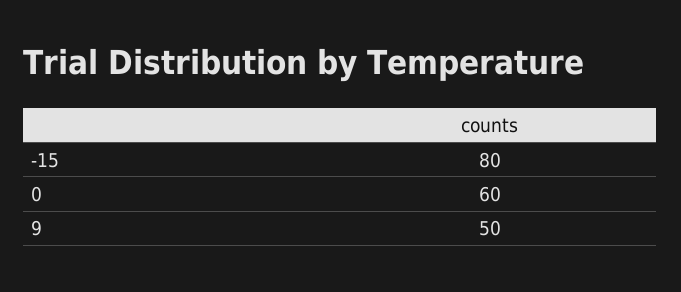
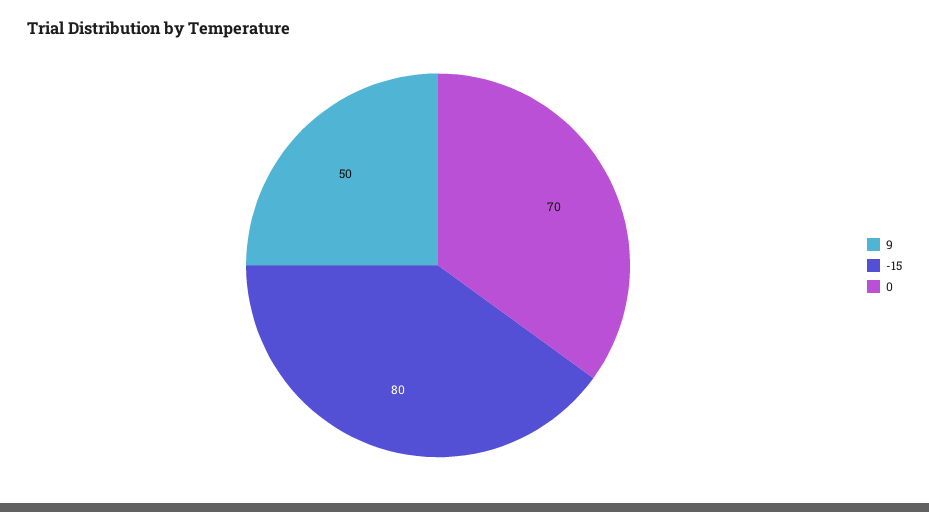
0: 60 -> 70

